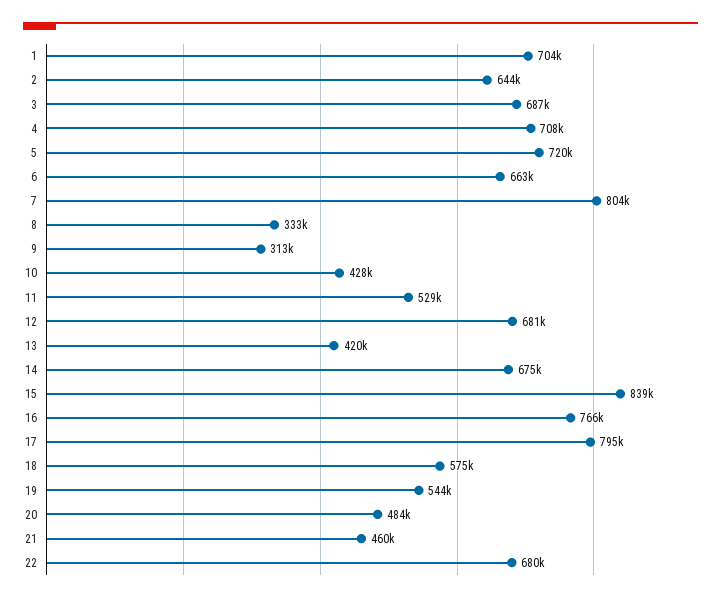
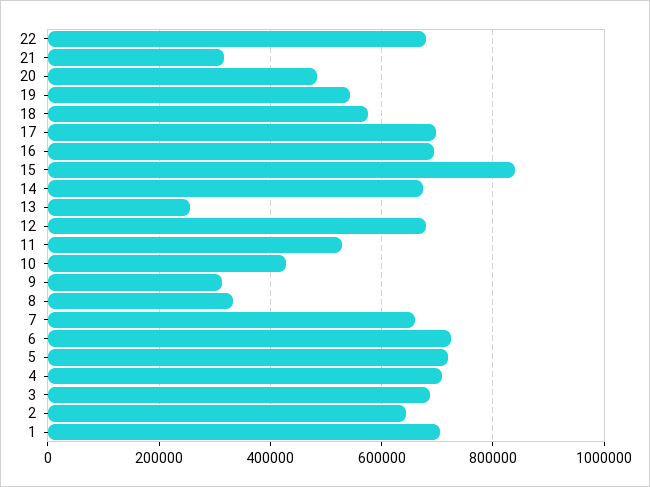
6: 663000 -> 720000
7: 804000 -> 660000
13: 420000 -> 260000
16: 766000 -> 700000
17: 795000 -> 700000
21: 460000 -> 320000

